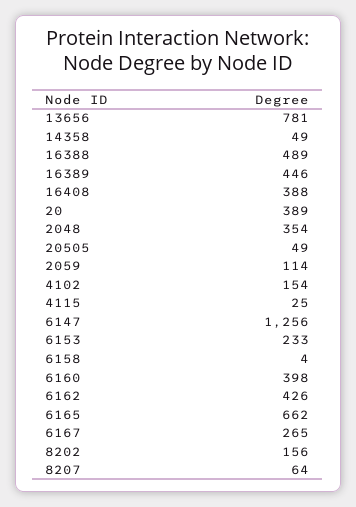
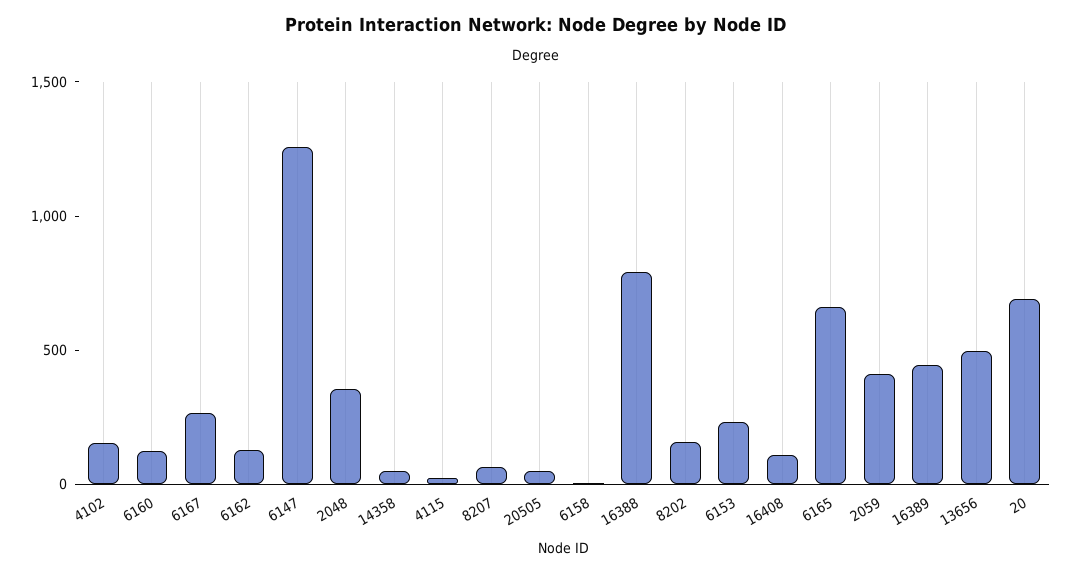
13656: 781 -> 500
16388: 489 -> 800
16408: 388 -> 100
20: 389 -> 700
2059: 114 -> 400
6160: 398 -> 100
6162: 426 -> 100

